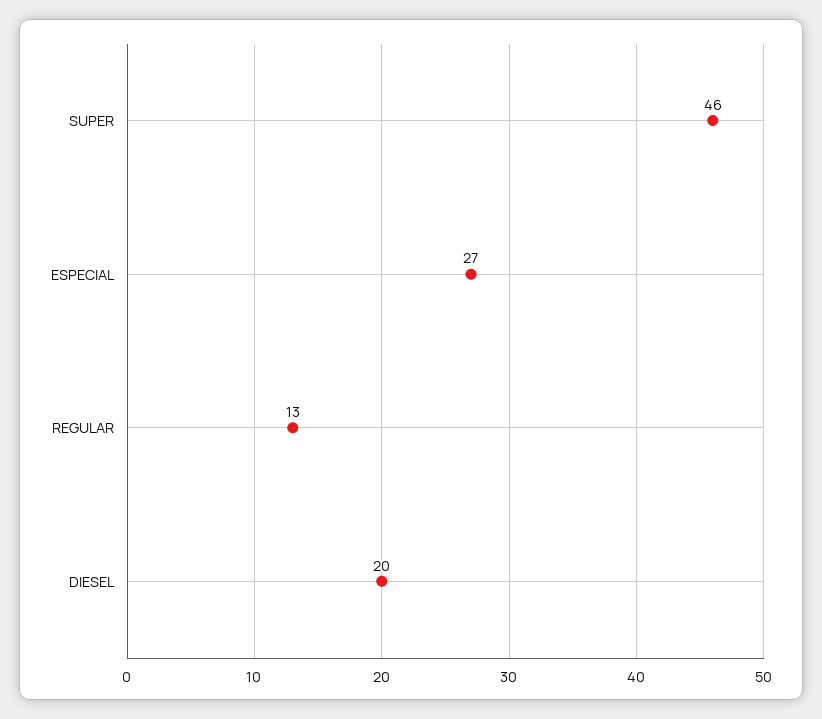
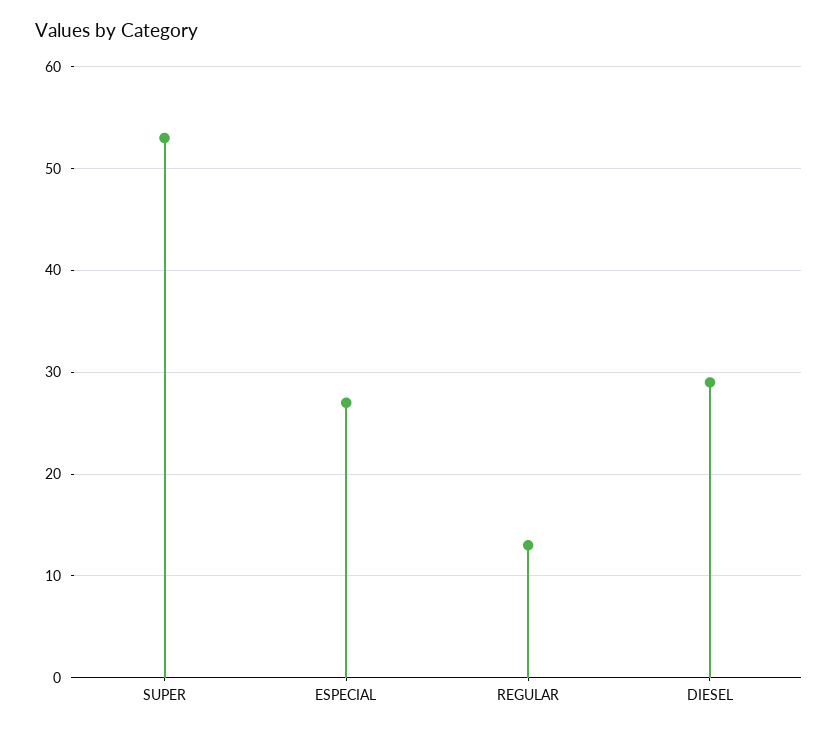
SUPER: 46 -> 53
DIESEL: 20 -> 29

